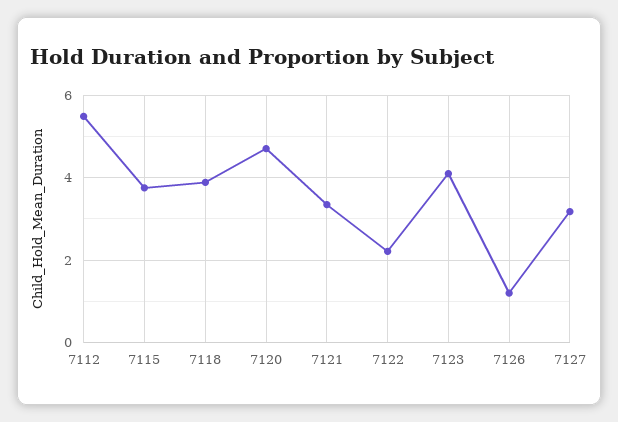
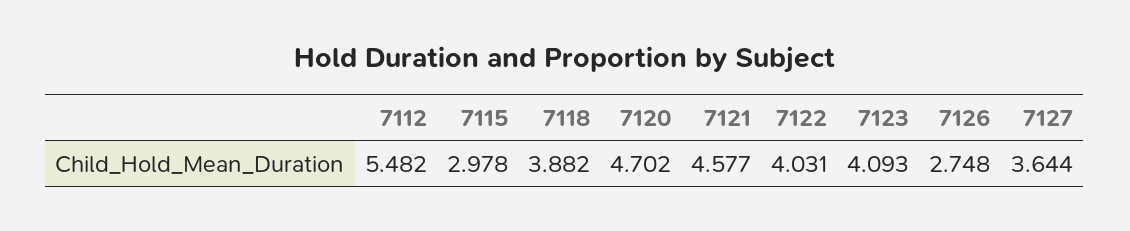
7115: 3.8 -> 2.978
7121: 3.4 -> 4.577
7122: 2.2 -> 4.031
7126: 1.2 -> 2.748
7127: 3.2 -> 3.644

